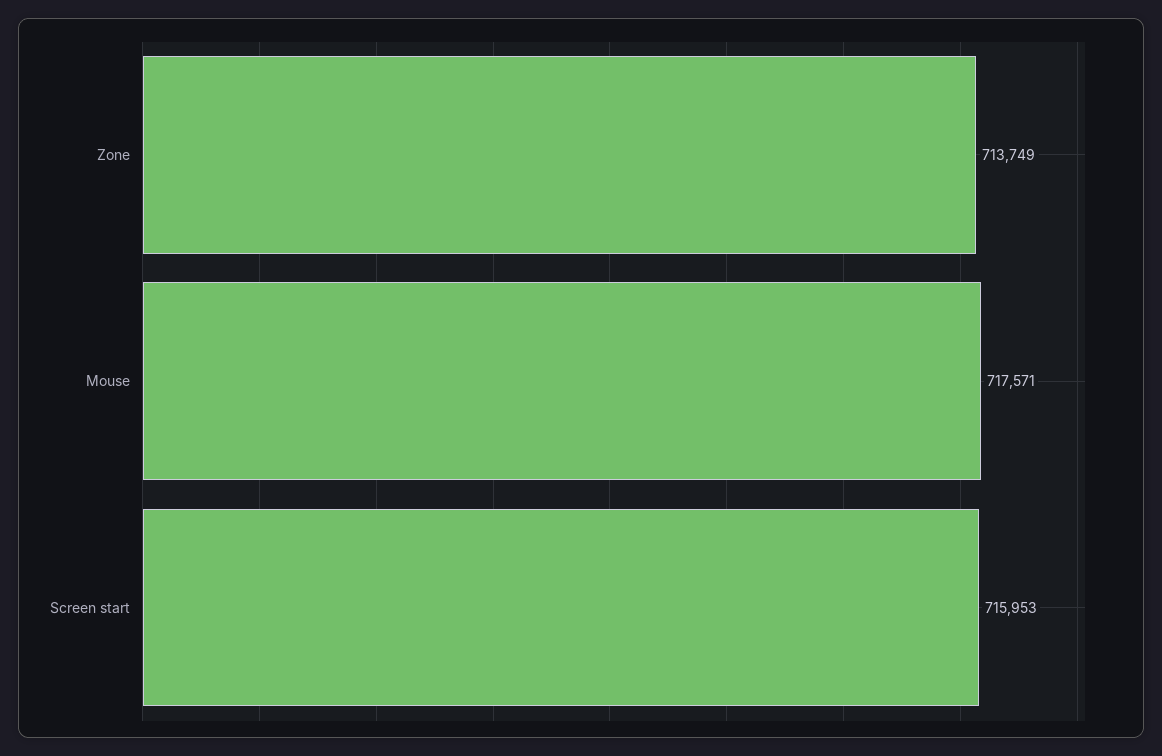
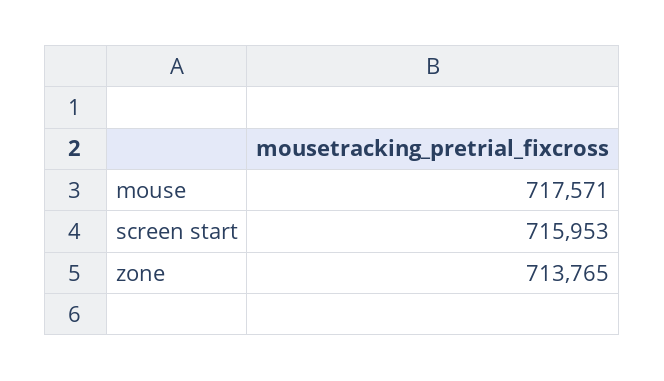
Zone: 713749 -> 713765

